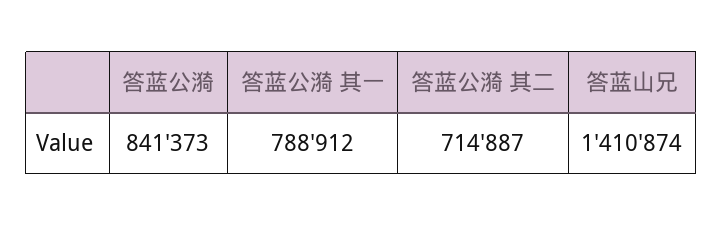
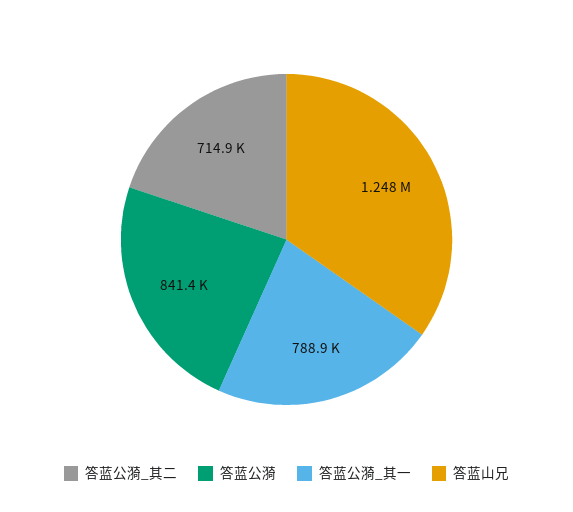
答蓝山兄: 1410874 -> 1248000

